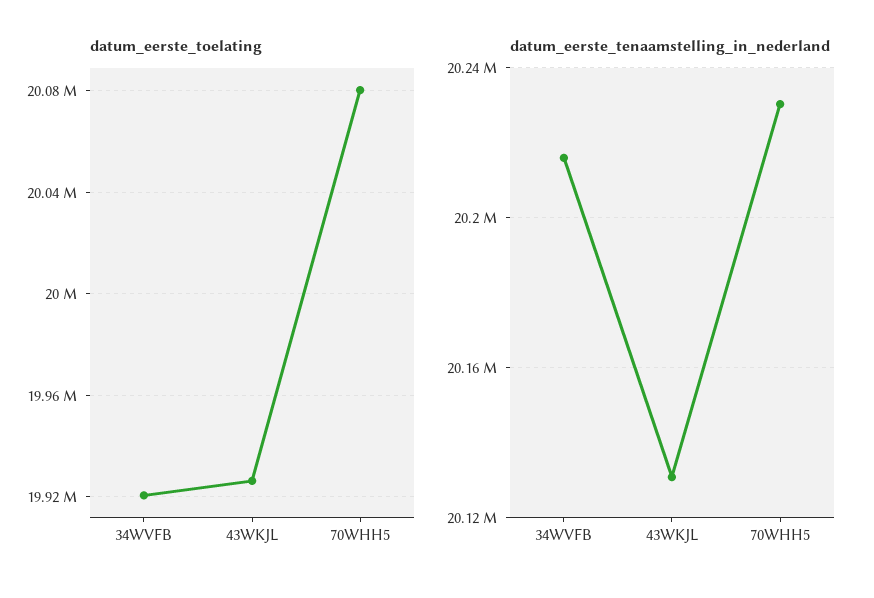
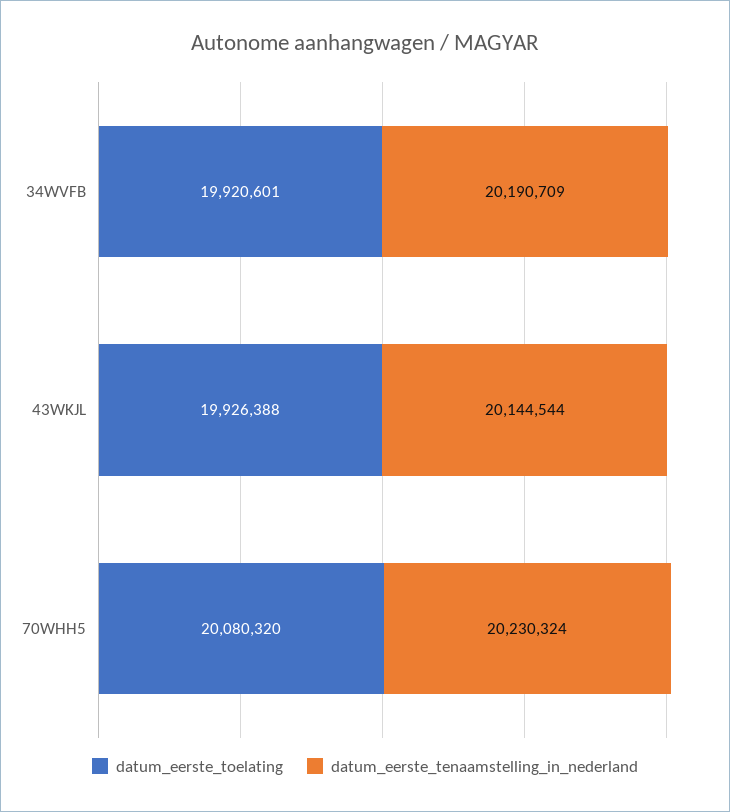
datum_eerste_tenaamstelling_in_nederland, 34WVFB: 20215000 -> 20190709
datum_eerste_tenaamstelling_in_nederland, 43WKJL: 20130000 -> 20144544

